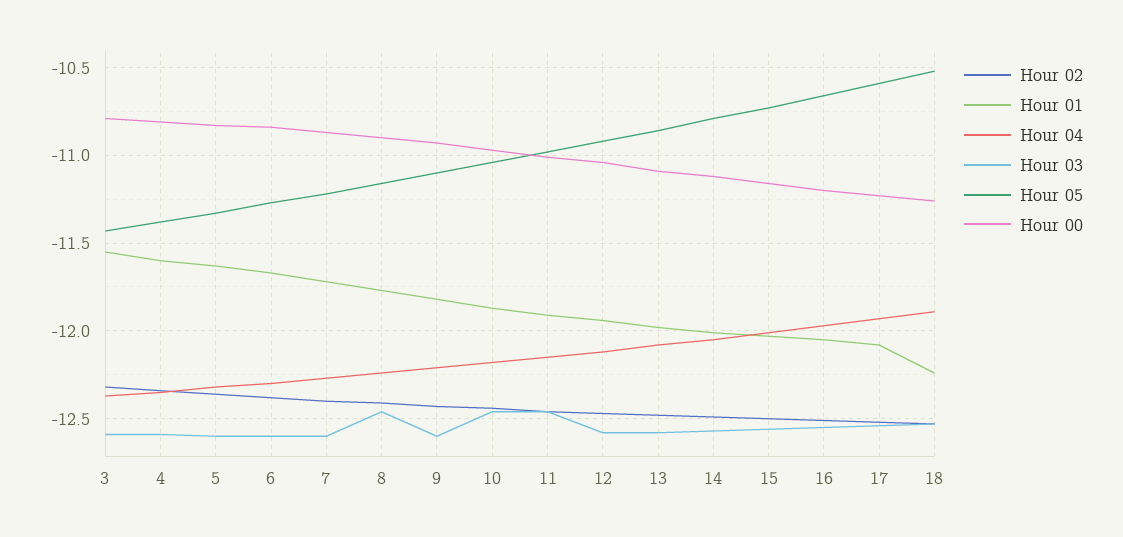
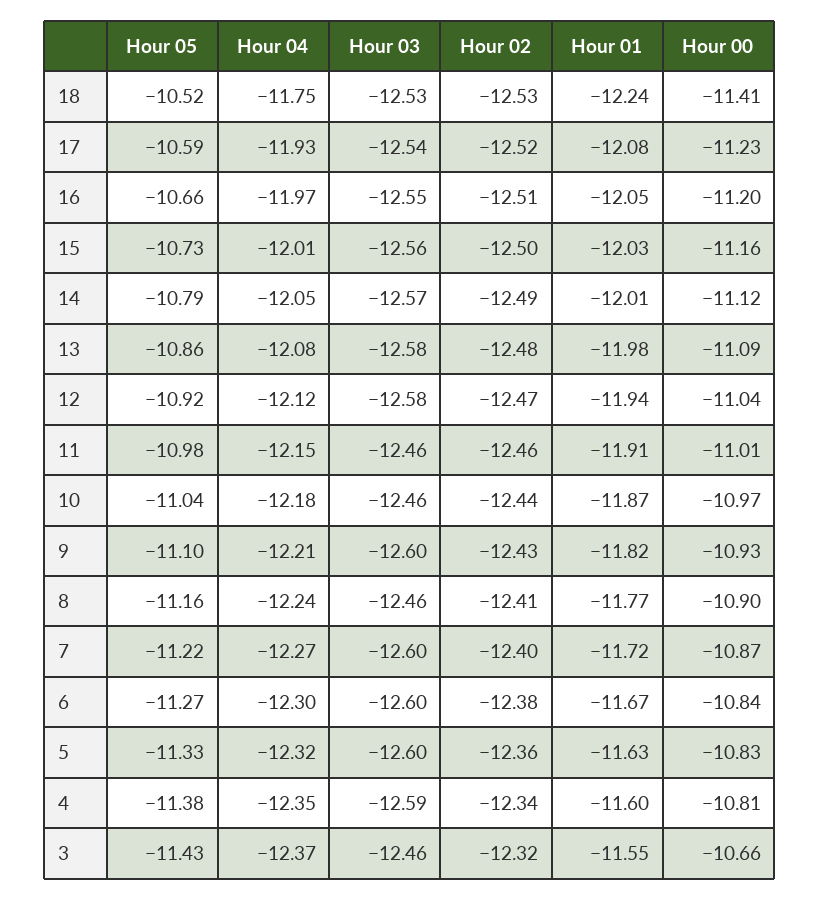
Hour 03, 3: -12.6 -> -12.46
Hour 00, 3: -10.8 -> -10.66
Hour 04, 18: -11.9 -> -11.75
Hour 00, 18: -11.25 -> -11.41

